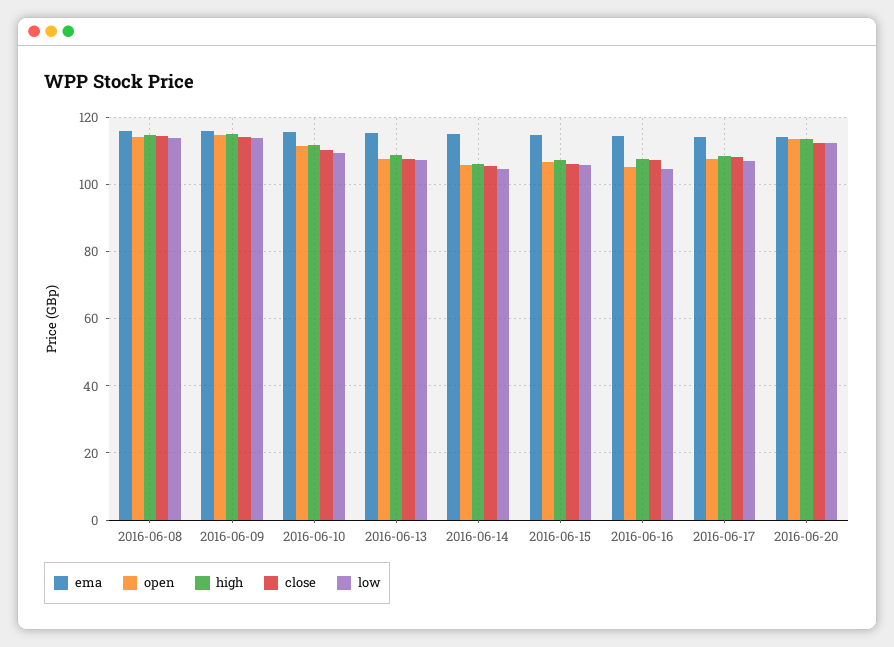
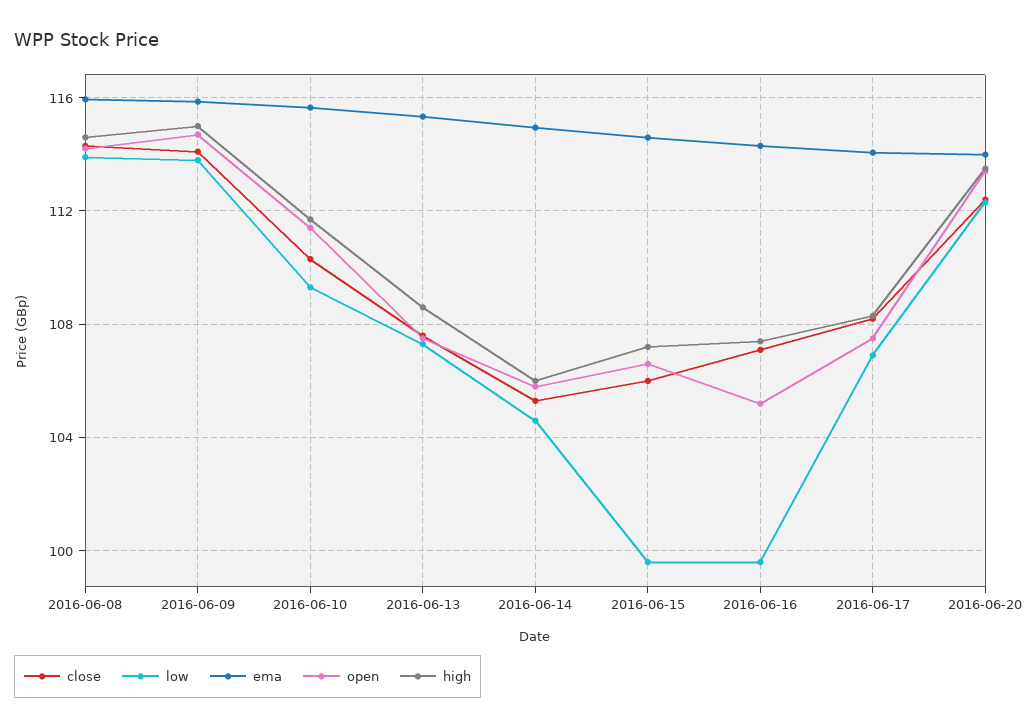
low, 2016-06-15: 106 -> 99.5
low, 2016-06-16: 104 -> 99.5

